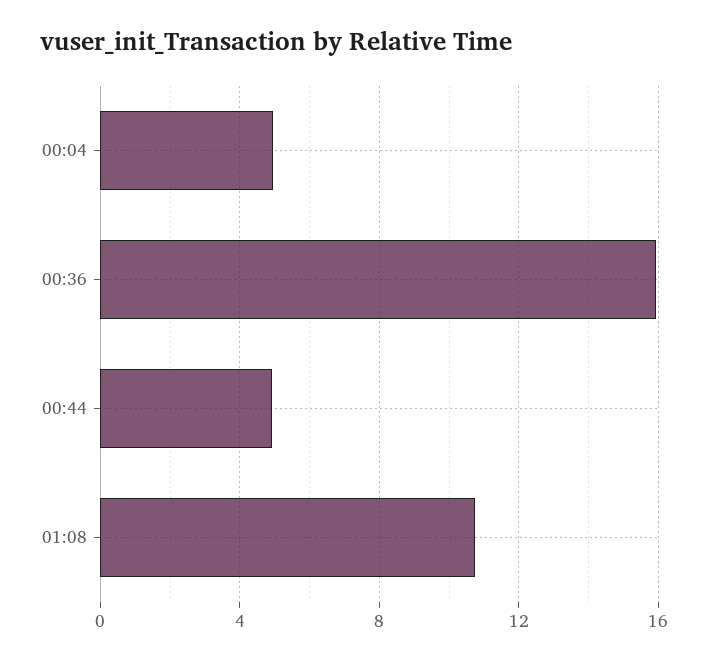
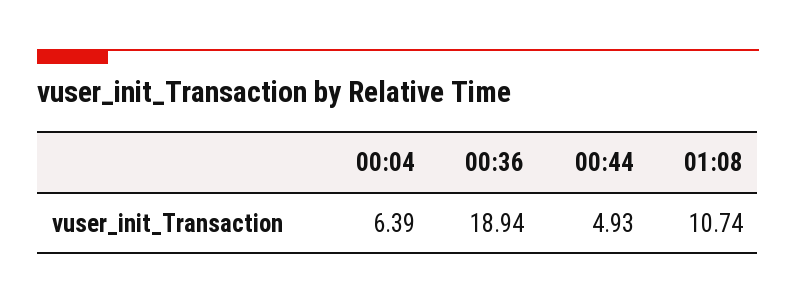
00:04: 5 -> 6.39
00:36: 16 -> 18.94

